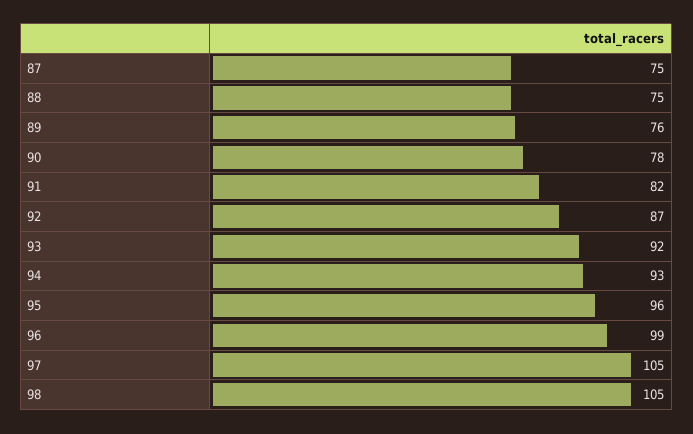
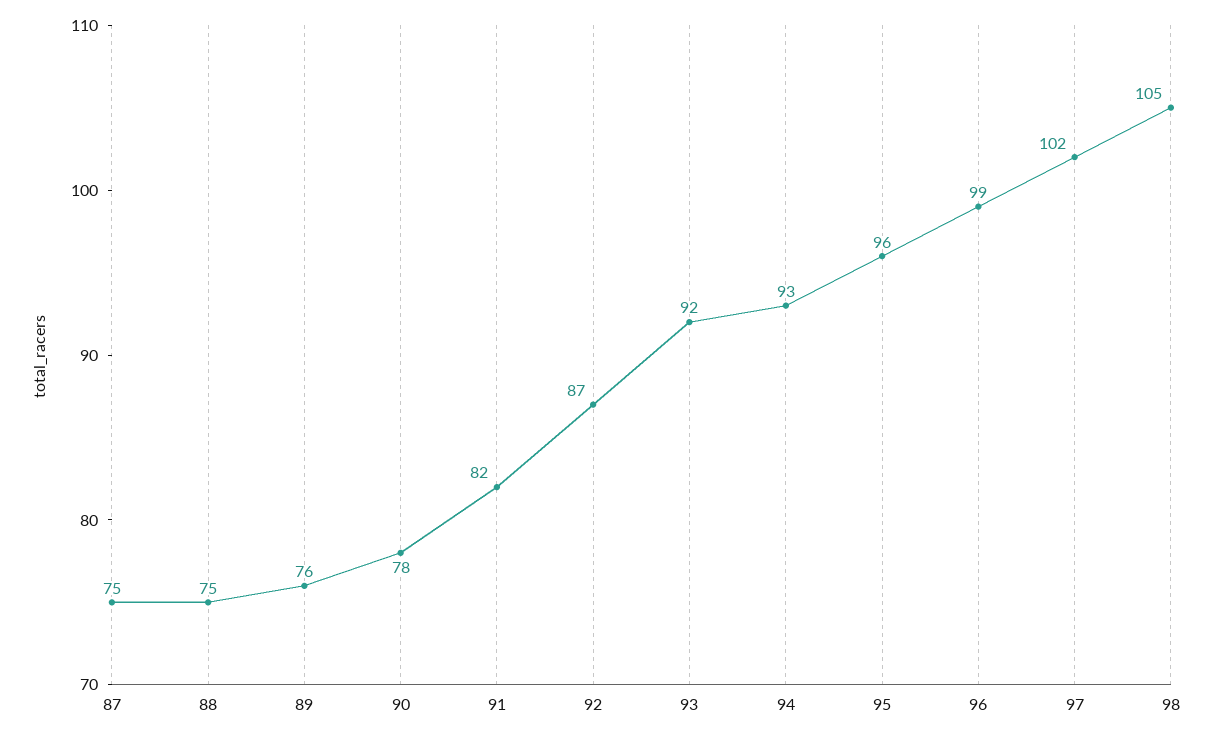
97: 105 -> 102

